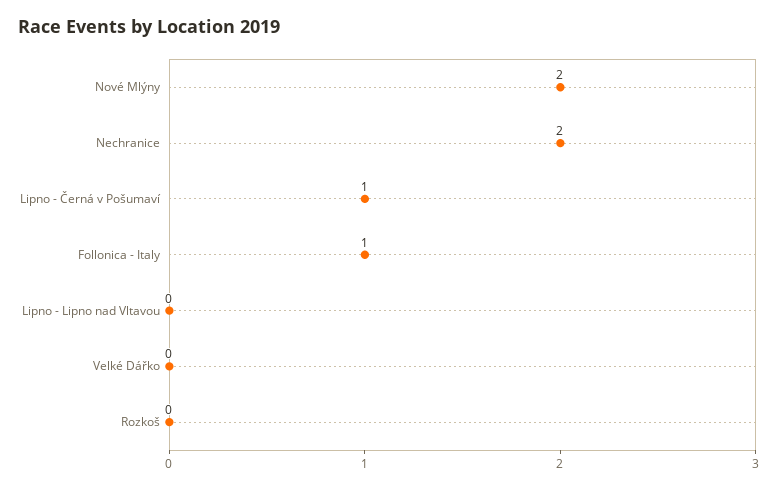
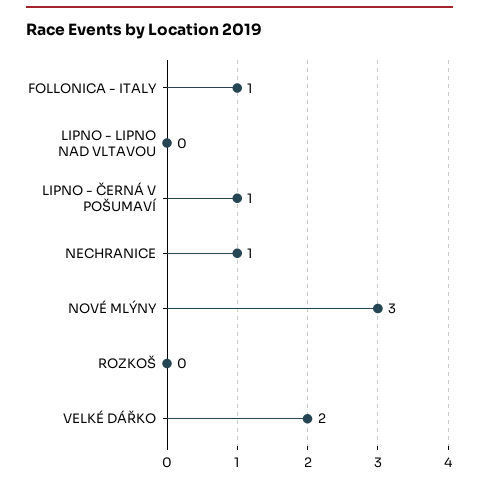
Nové Mlýny: 2 -> 3
Nechranice: 2 -> 1
Velké Dářko: 0 -> 2

